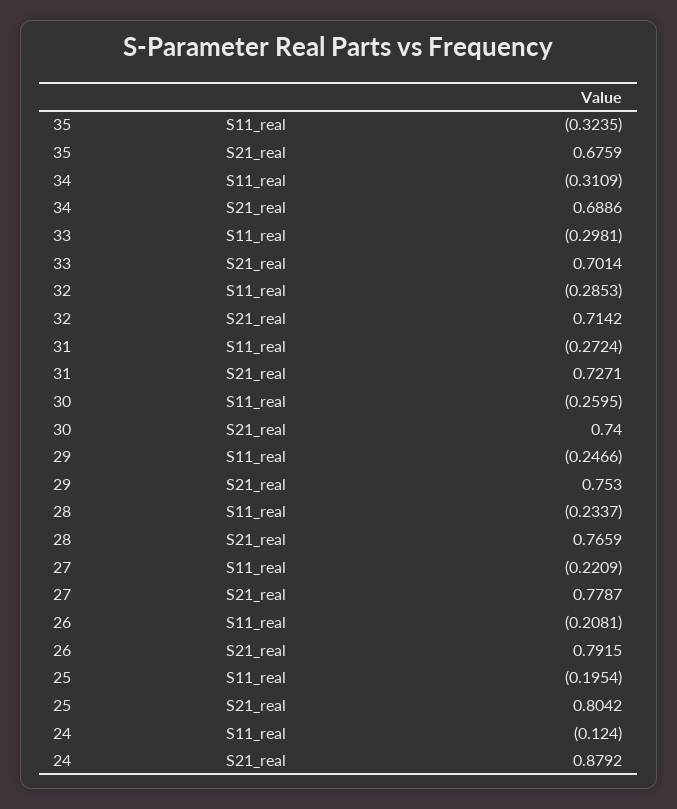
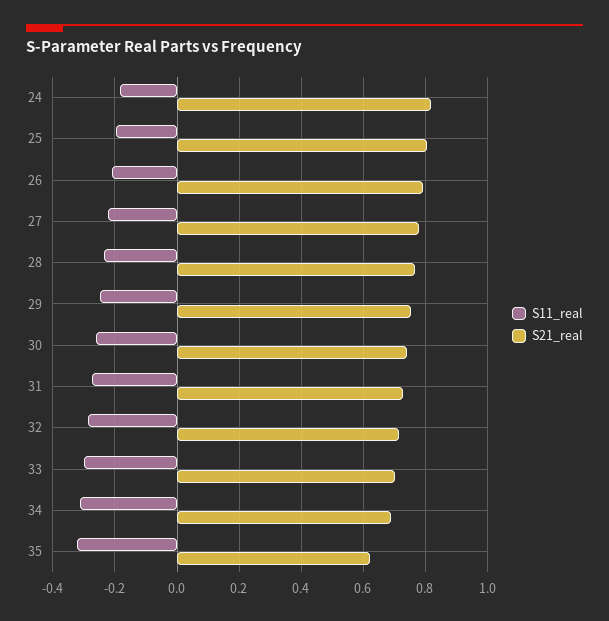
S21_real, 35: 0.6759 -> 0.62
S11_real, 24: -0.124 -> -0.18
S21_real, 24: 0.8792 -> 0.82

